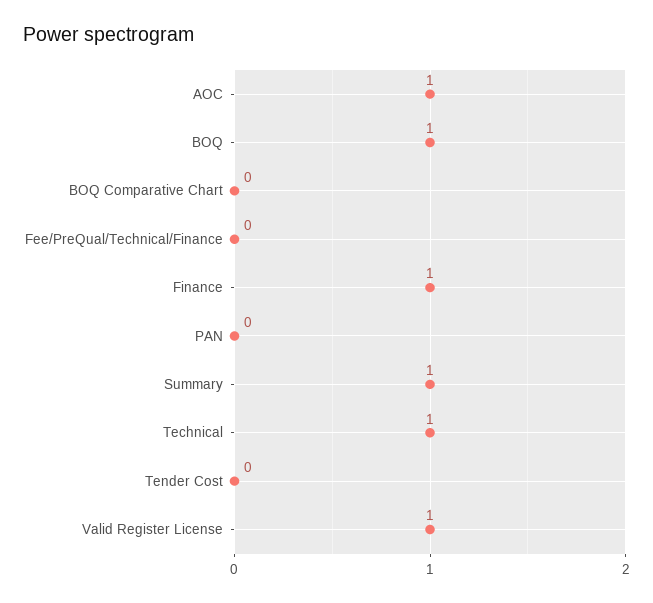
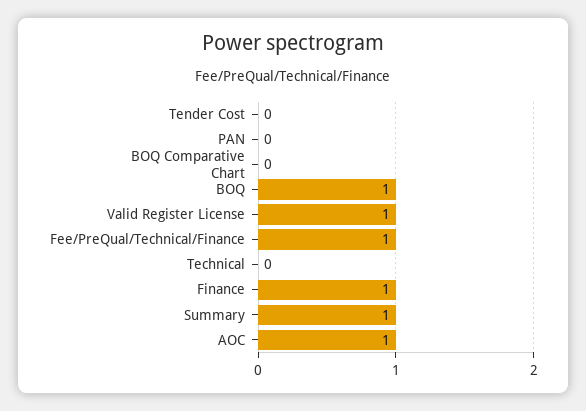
Fee/PreQual/Technical/Finance: 0 -> 1
Technical: 1 -> 0

